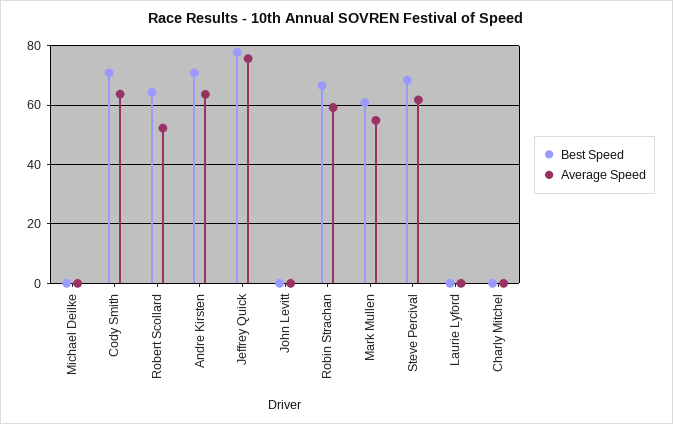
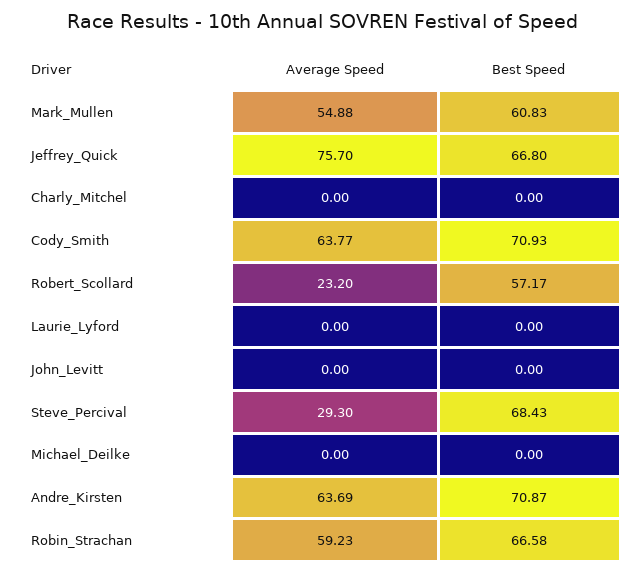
Best Speed, Robert Scollard: 65 -> 57.17
Average Speed, Robert Scollard: 52.5 -> 23.2
Best Speed, Jeffrey Quick: 77.5 -> 66.8
Average Speed, Steve Percival: 62.5 -> 29.3

